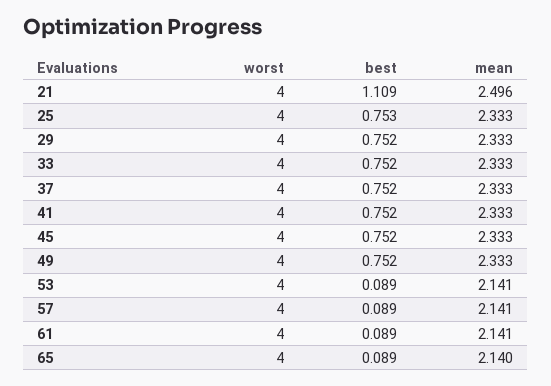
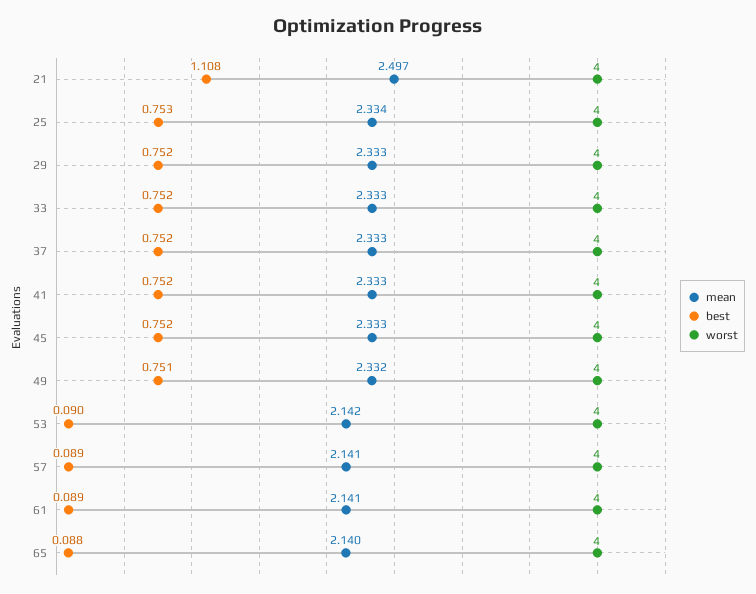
best, 21: 1.109 -> 1.108
mean, 21: 2.496 -> 2.497
mean, 25: 2.333 -> 2.334
best, 49: 0.752 -> 0.751
mean, 49: 2.333 -> 2.332
best, 53: 0.089 -> 0.09
mean, 53: 2.141 -> 2.142
best, 65: 0.089 -> 0.088

